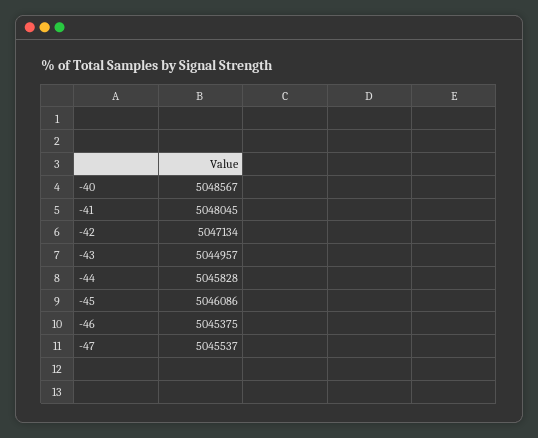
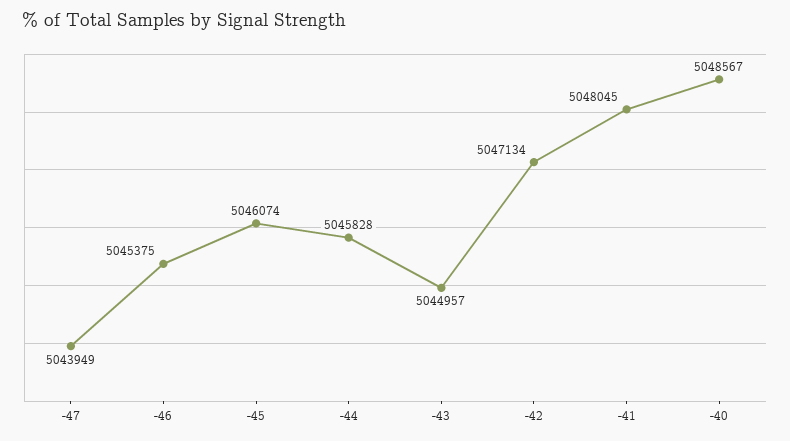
-45: 5046086 -> 5046074
-47: 5045537 -> 5043949

